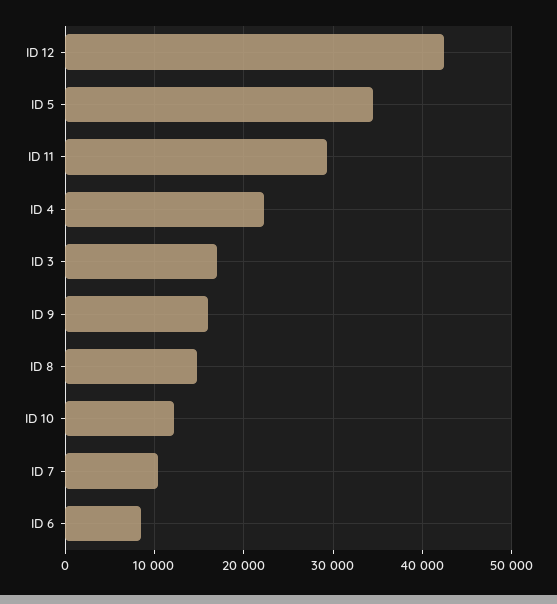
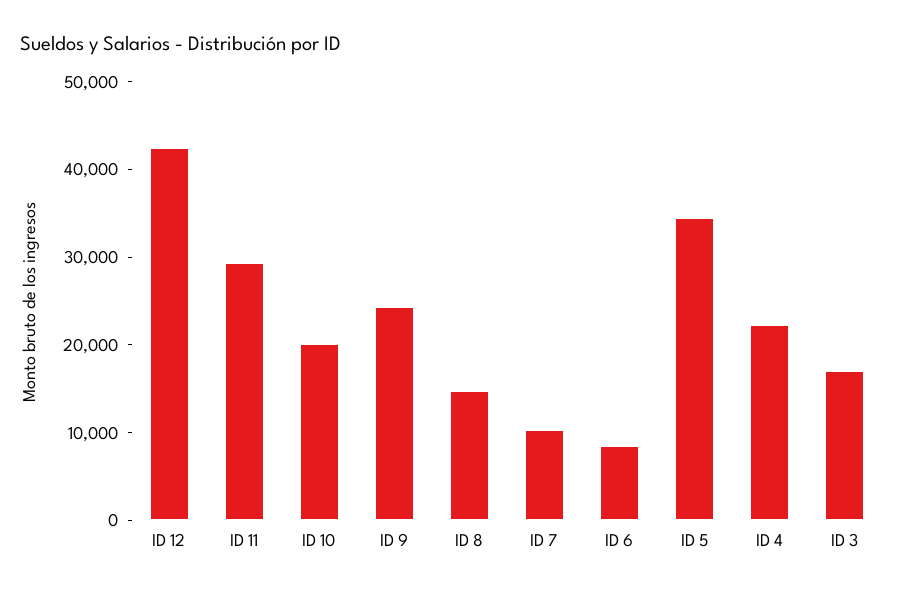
ID 9: 16000 -> 24000
ID 10: 12000 -> 20000

